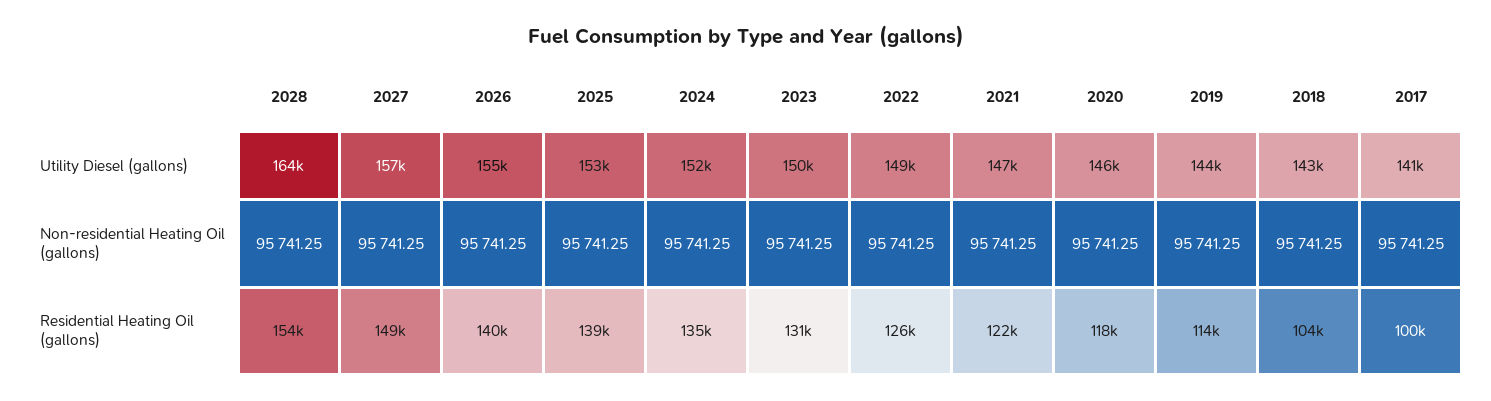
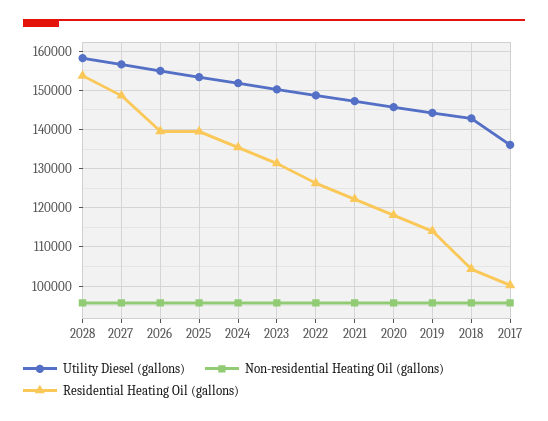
Utility Diesel (gallons), 2028: 164000 -> 158000
Utility Diesel (gallons), 2017: 141000 -> 136000

